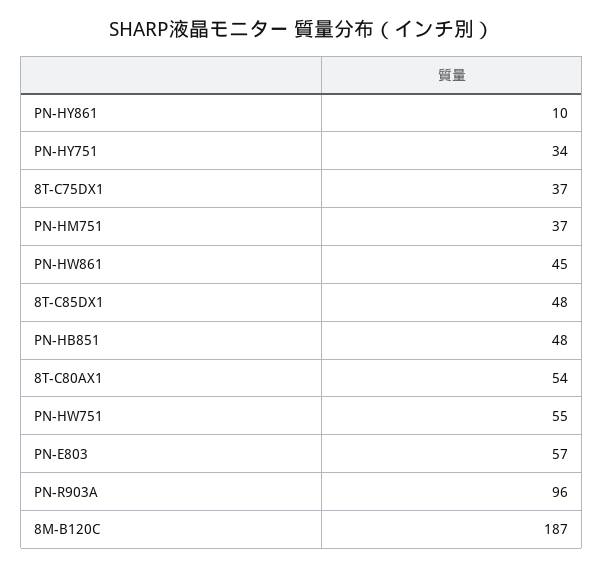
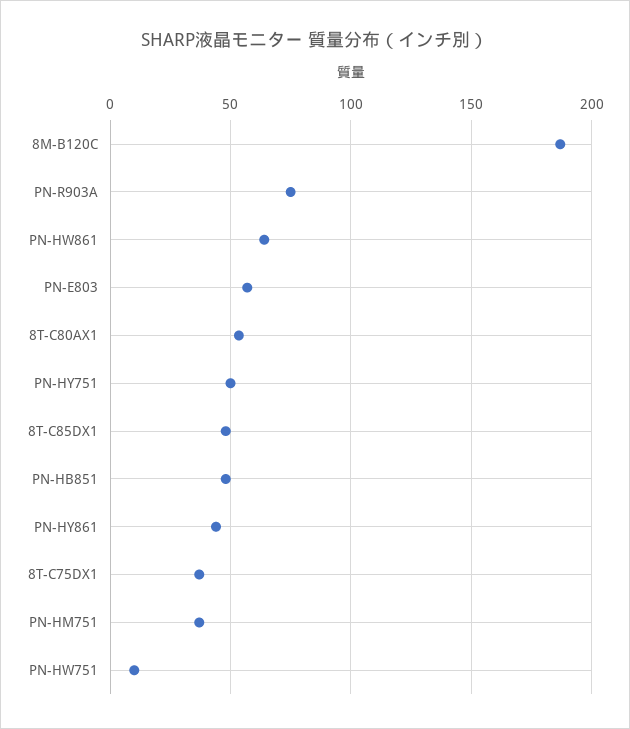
PN-HY861: 10 -> 45
PN-HY751: 34 -> 50
PN-HW861: 45 -> 65
PN-HW751: 55 -> 10
PN-R903A: 96 -> 75

